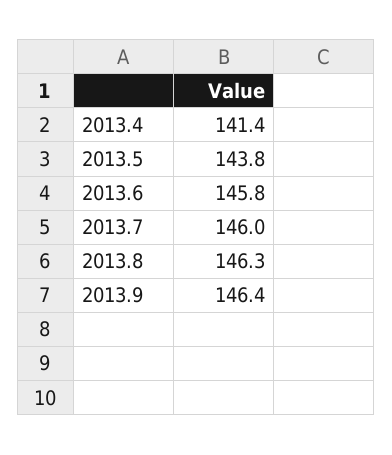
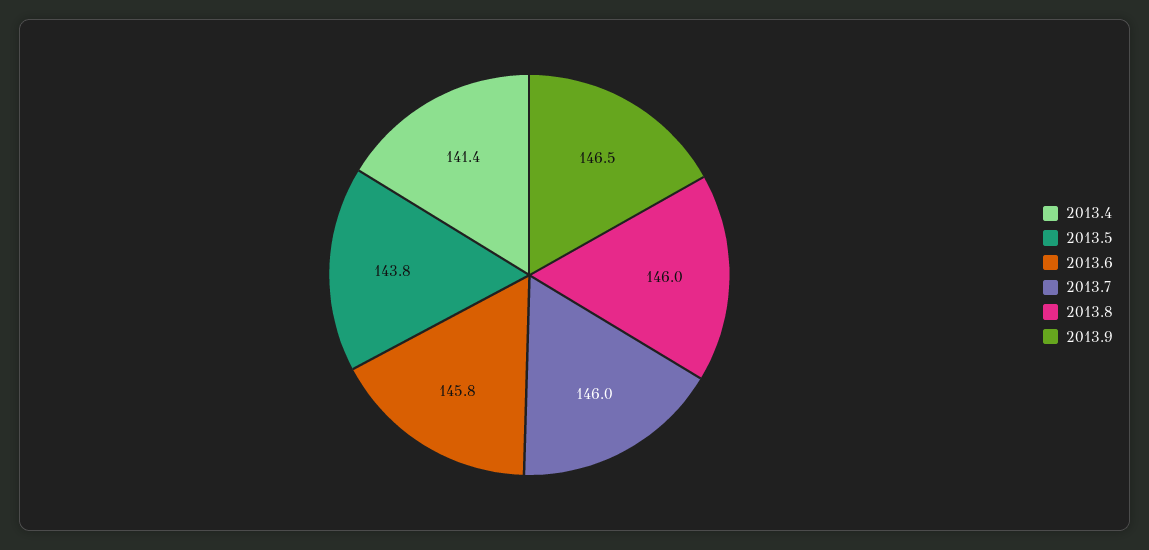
2013.8: 146.3 -> 146
2013.9: 146.4 -> 146.5

